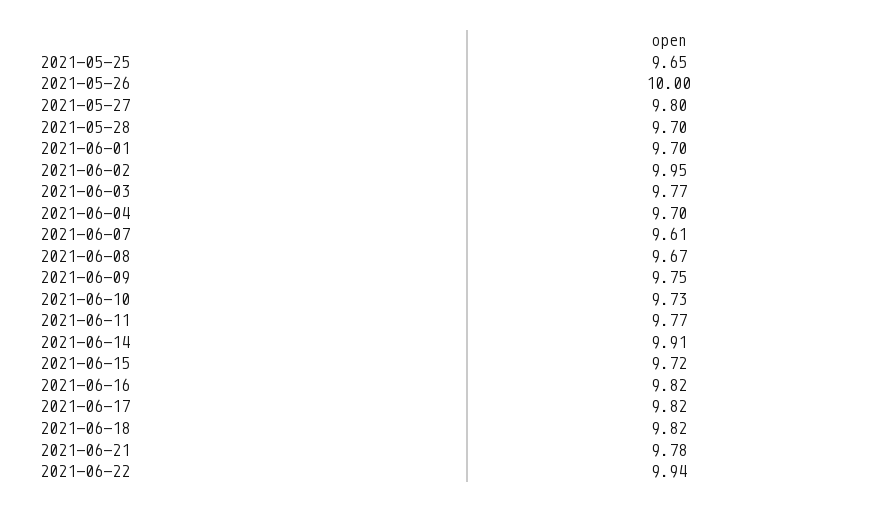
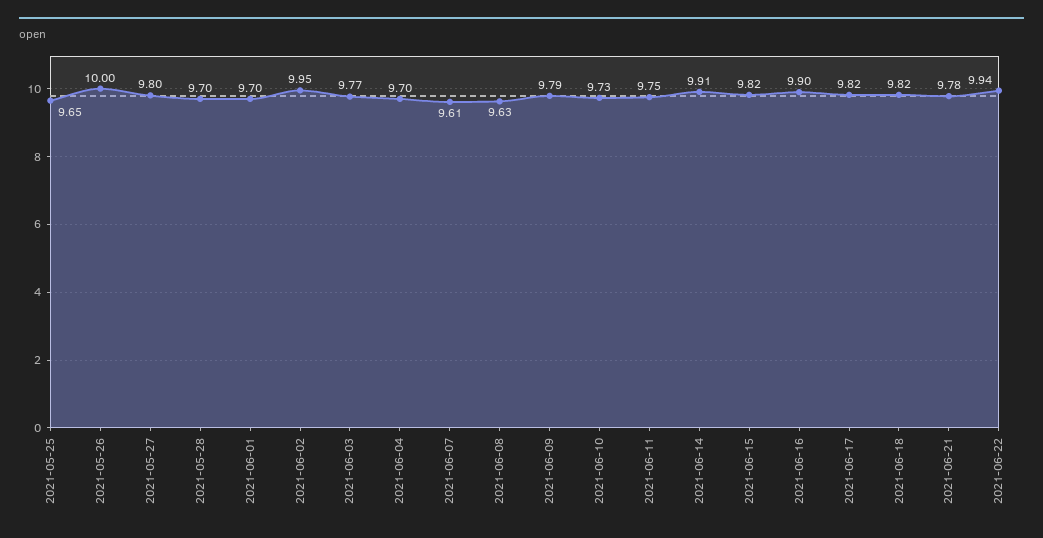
2021-06-08: 9.67 -> 9.63
2021-06-09: 9.75 -> 9.79
2021-06-11: 9.77 -> 9.75
2021-06-15: 9.72 -> 9.82
2021-06-16: 9.82 -> 9.9

